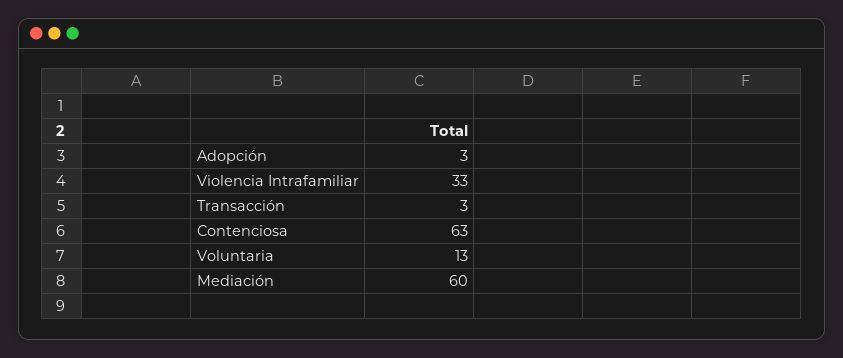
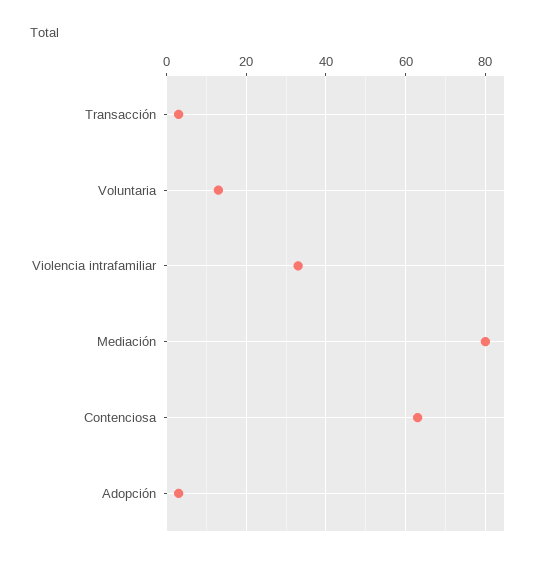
Mediación: 60 -> 80

